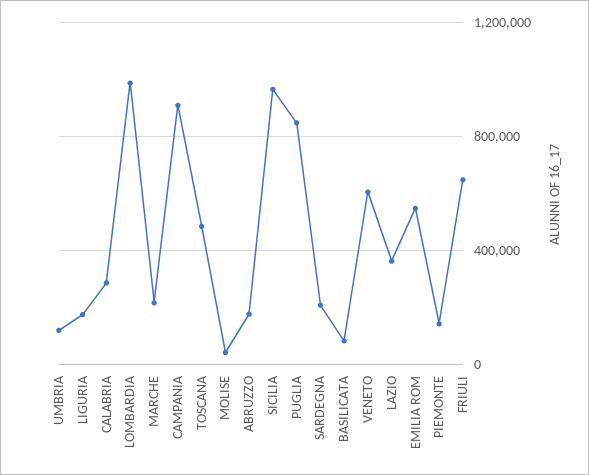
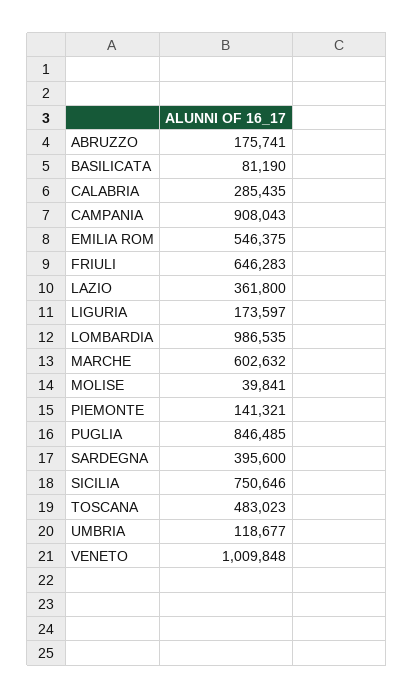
MARCHE: 200000 -> 602632
SICILIA: 950000 -> 750646
SARDEGNA: 200000 -> 395600
VENETO: 600000 -> 1009848

